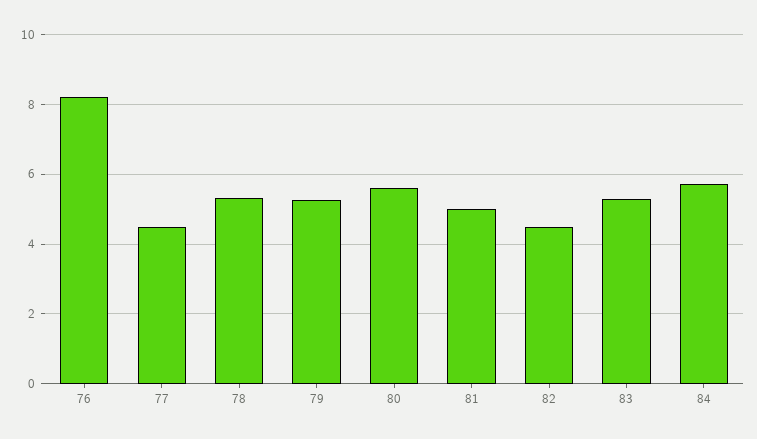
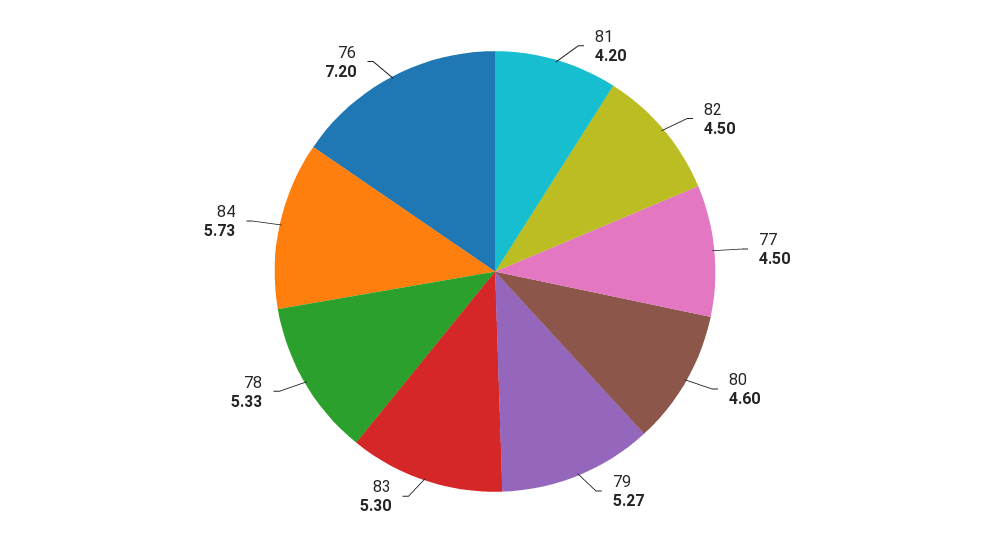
76: 8.2 -> 7.2
80: 5.6 -> 4.6
81: 5 -> 4.2

